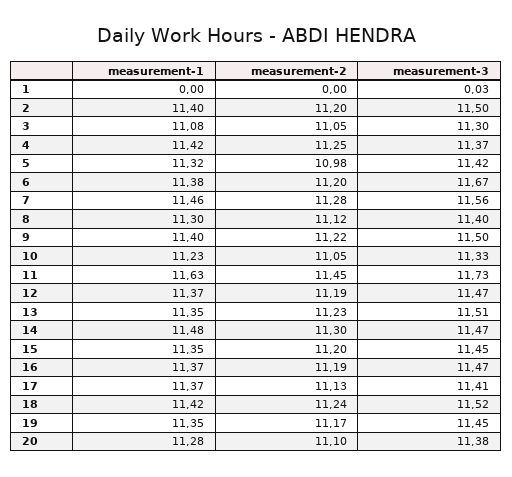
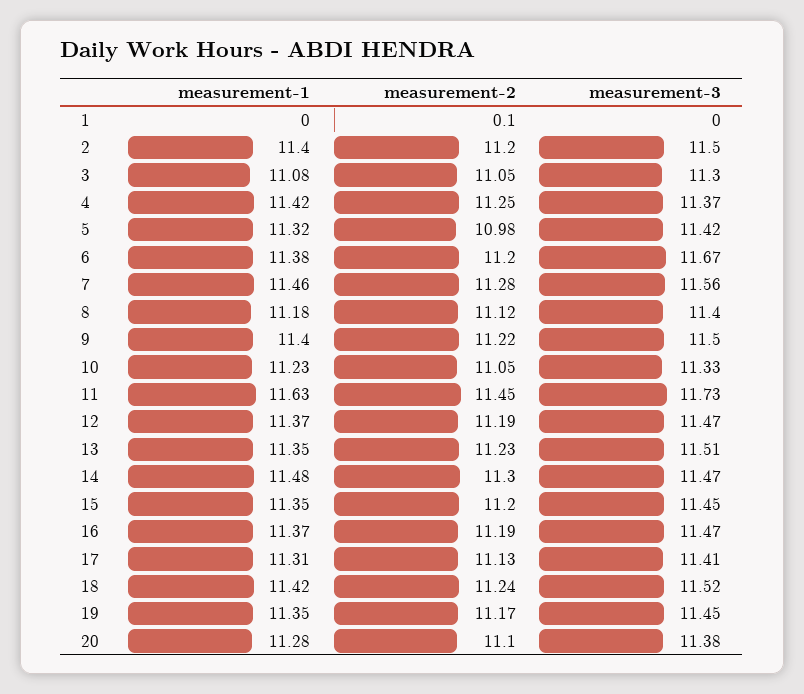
measurement-2, 1: 0 -> 0.1
measurement-3, 1: 0.03 -> 0
measurement-1, 8: 11.3 -> 11.18
measurement-1, 17: 11.37 -> 11.31

